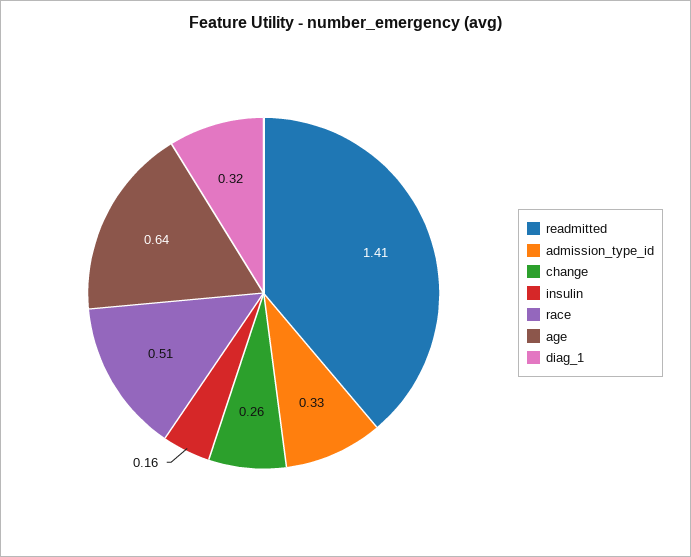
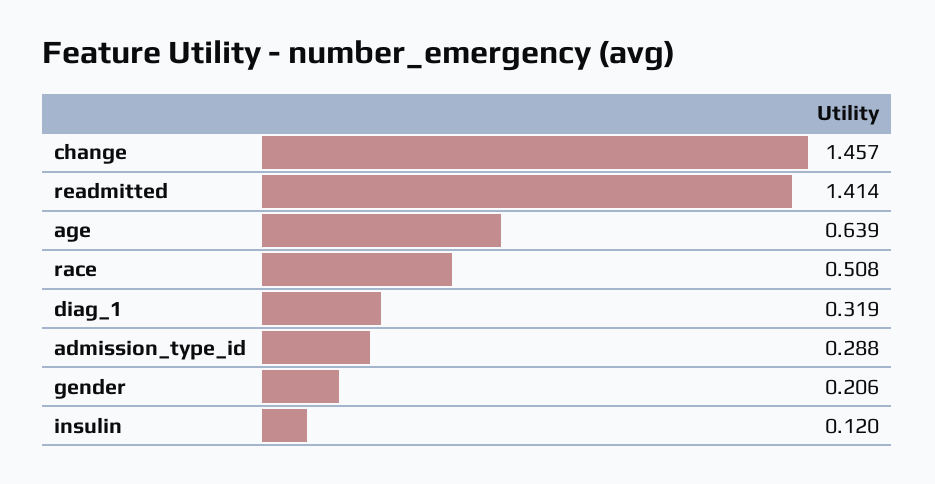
admission_type_id: 0.33 -> 0.288
change: 0.26 -> 1.457
insulin: 0.16 -> 0.12
gender: none -> 0.206

